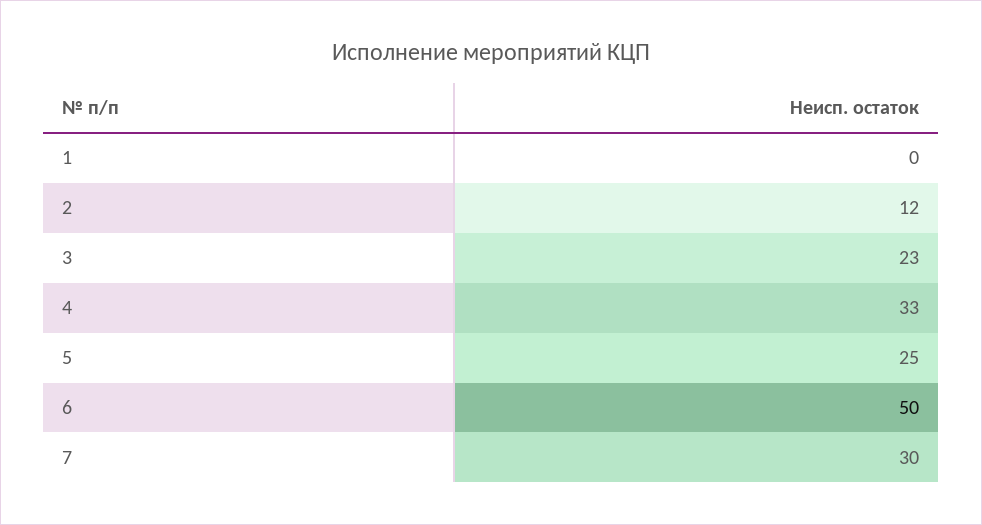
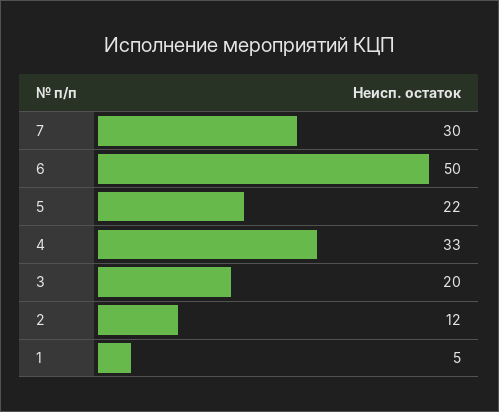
1: 0 -> 5
3: 23 -> 20
5: 25 -> 22

